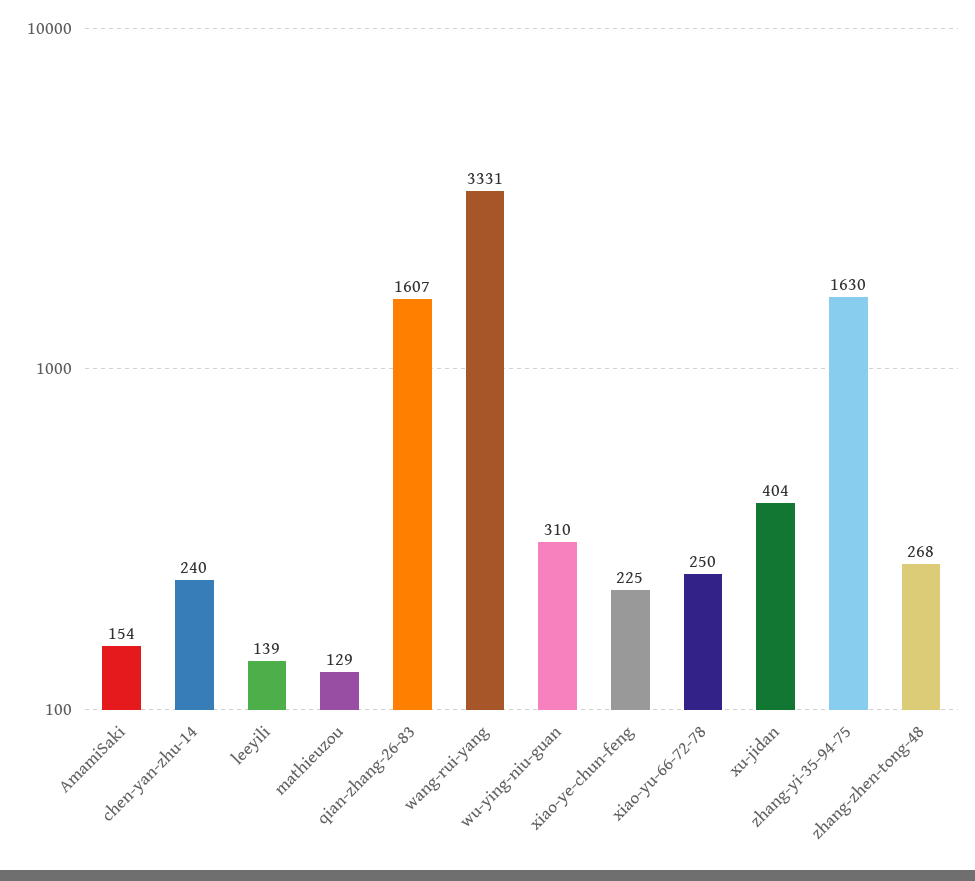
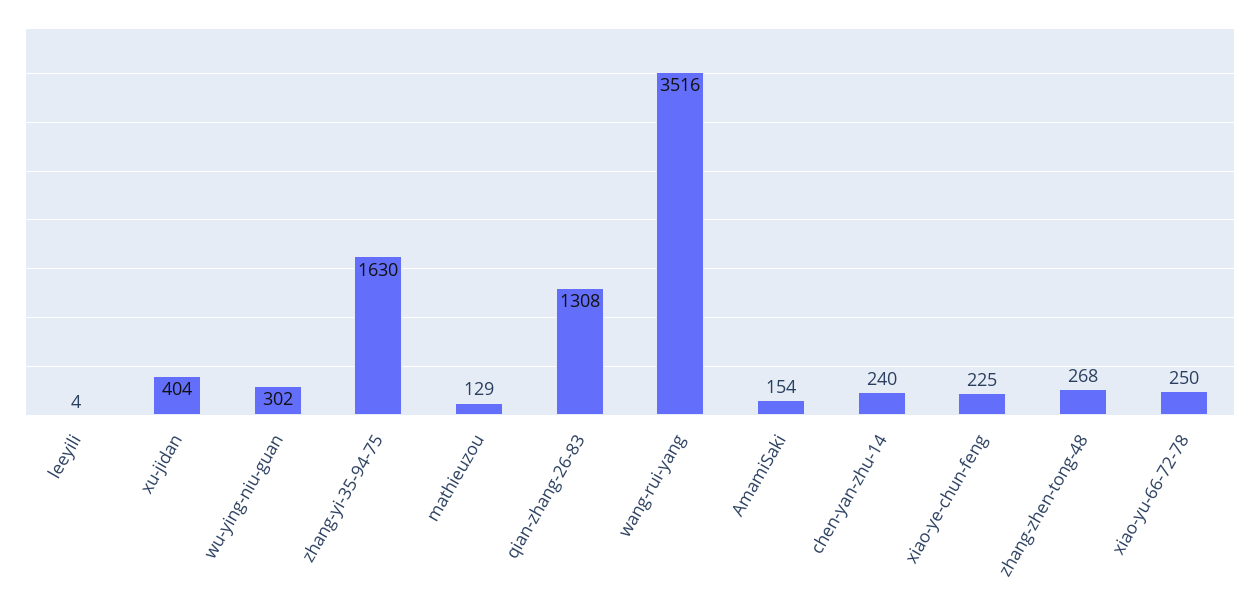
leeyili: 139 -> 4
qian-zhang-26-83: 1607 -> 1308
wang-rui-yang: 3331 -> 3516
wu-ying-niu-guan: 310 -> 302

